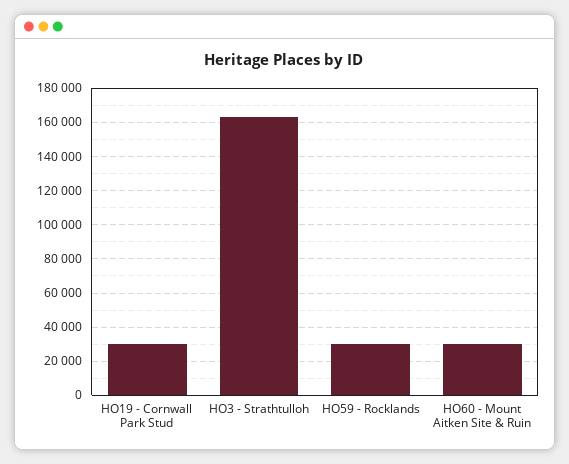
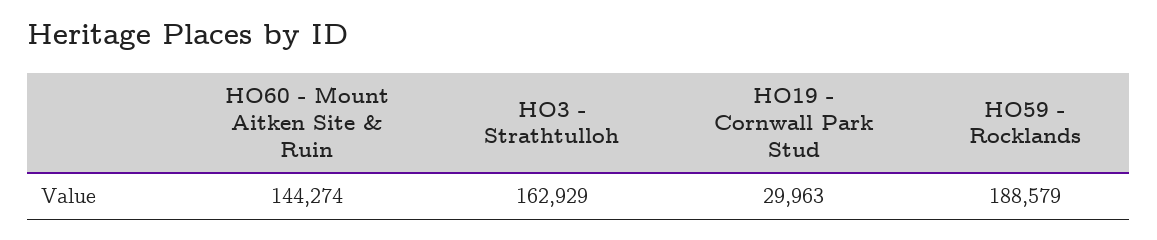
HO59 - Rocklands: 30000 -> 188579
HO60 - Mount Aitken Site & Ruin: 30000 -> 144274

